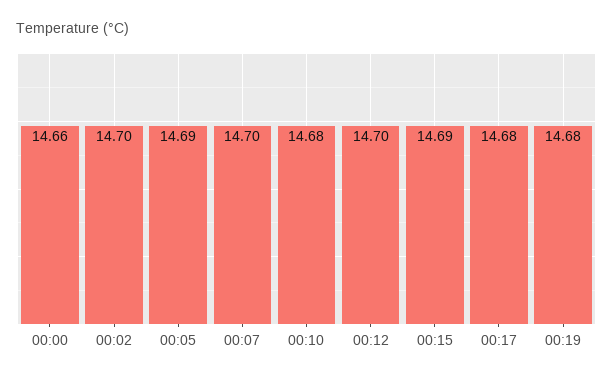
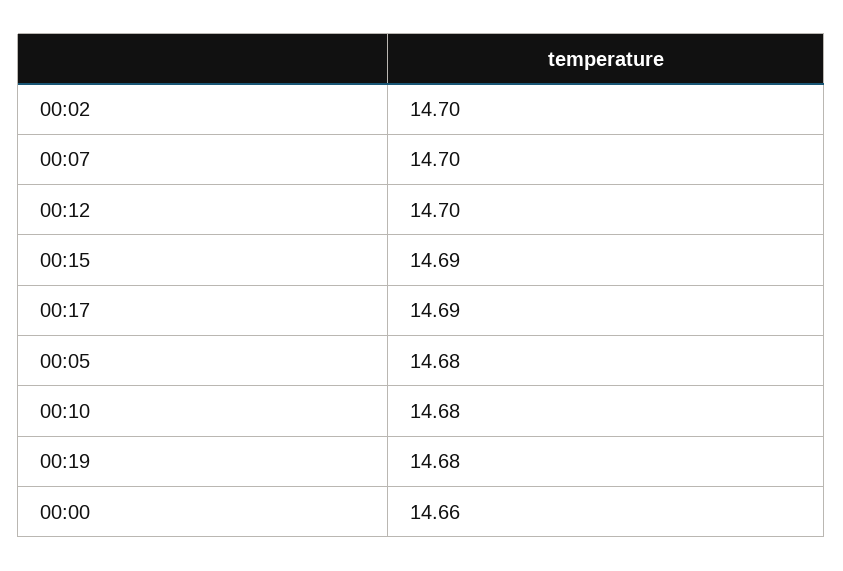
00:05: 14.69 -> 14.68
00:17: 14.68 -> 14.69

